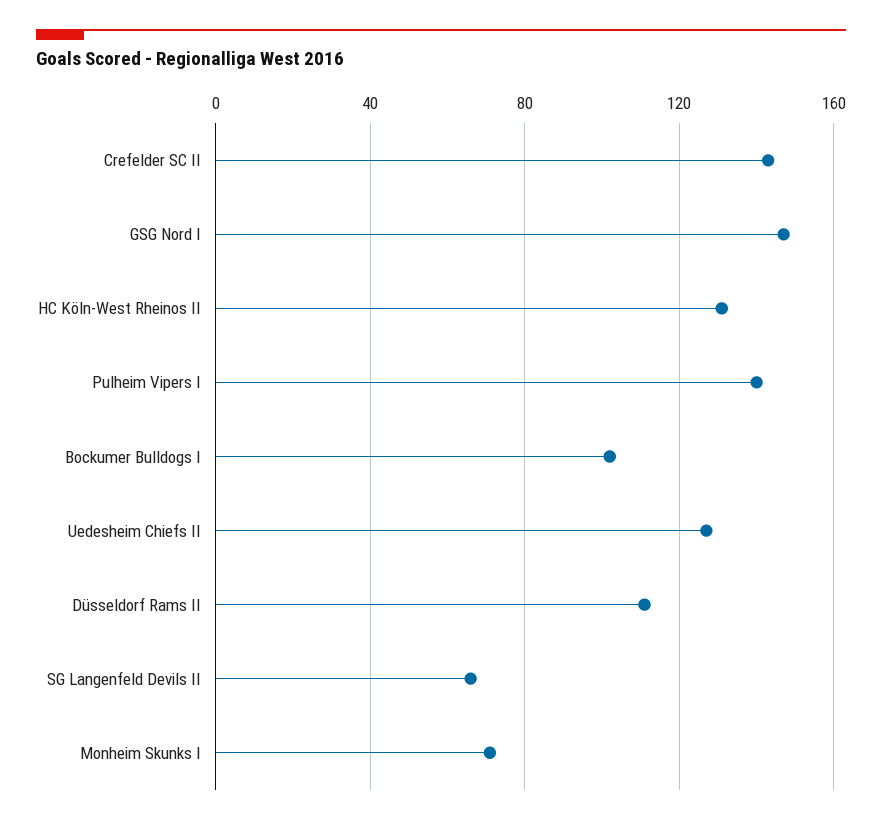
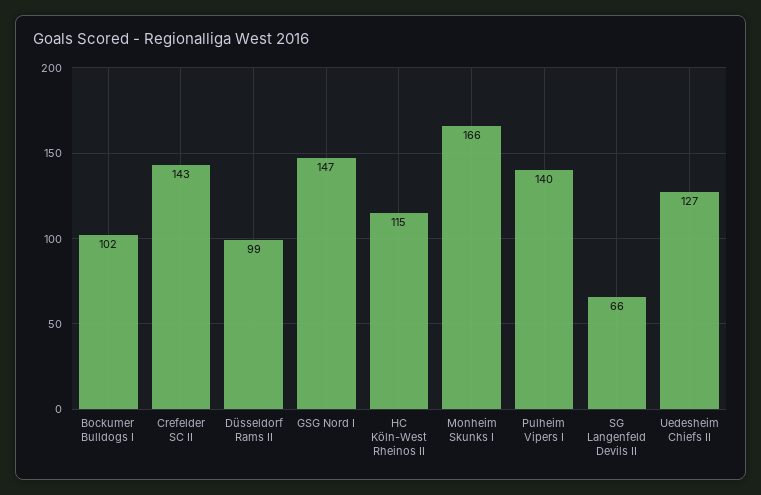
HC Köln-West Rheinos II: 130 -> 115
Düsseldorf Rams II: 110 -> 99
Monheim Skunks I: 70 -> 166

